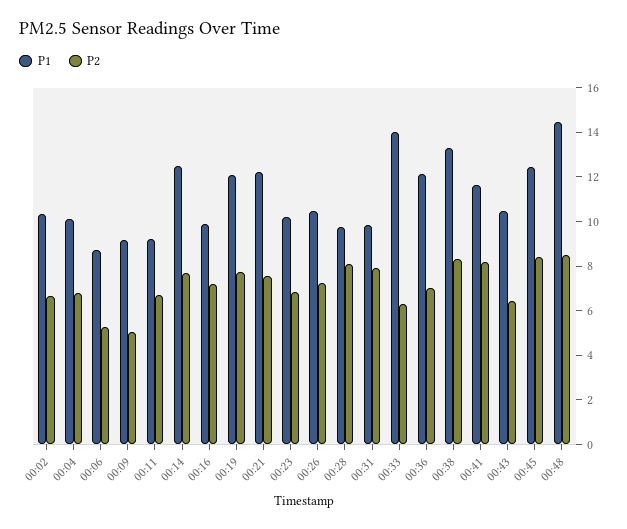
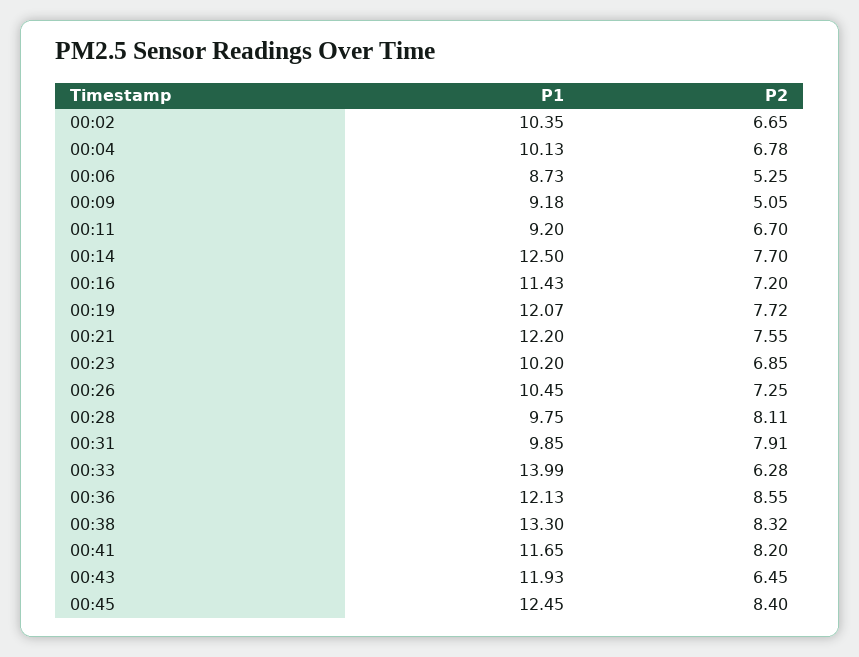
P1, 00:16: 10 -> 11.43
P2, 00:36: 7 -> 8.55
P1, 00:43: 10.5 -> 11.93
P1, 00:48: 14.5 -> none
P2, 00:48: 8.5 -> none

